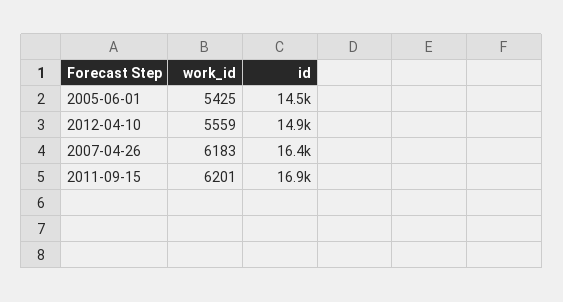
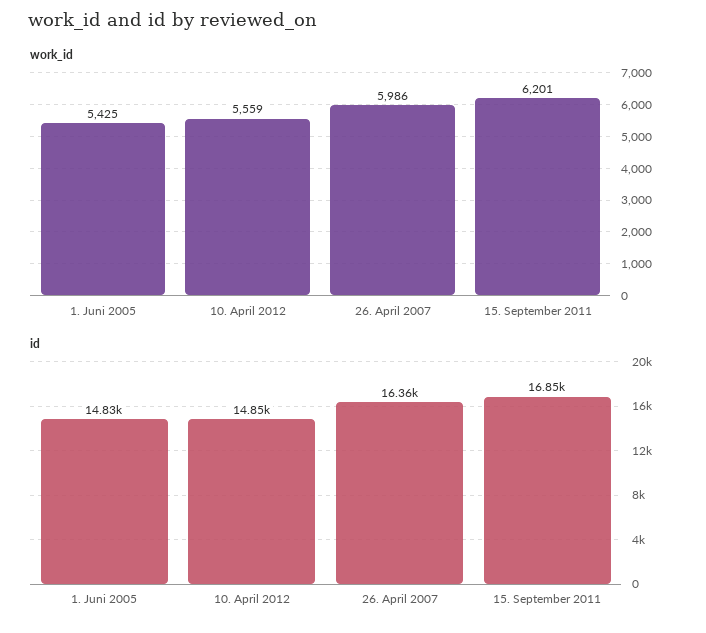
id, 2005-06-01: 14500 -> 14830
work_id, 2007-04-26: 6183 -> 5986

